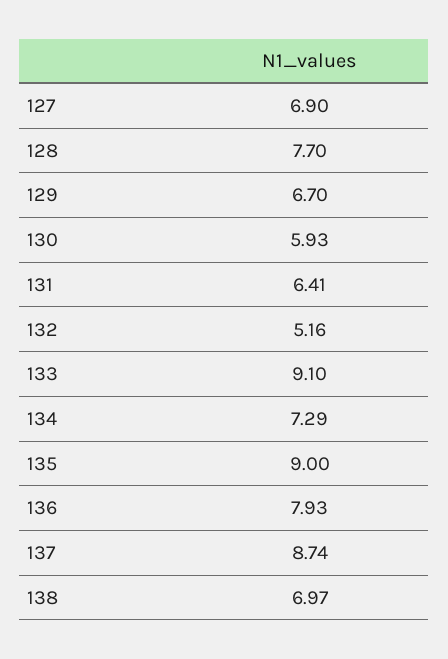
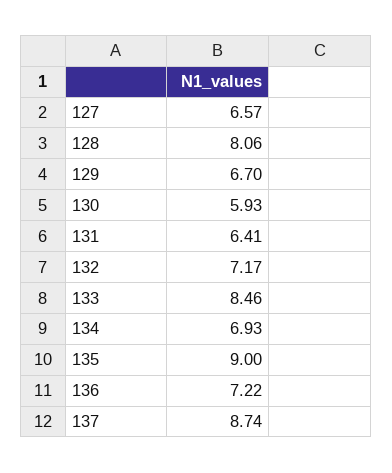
127: 6.9 -> 6.57
128: 7.7 -> 8.06
132: 5.16 -> 7.17
133: 9.1 -> 8.46
134: 7.29 -> 6.93
136: 7.93 -> 7.22
138: 6.97 -> none

